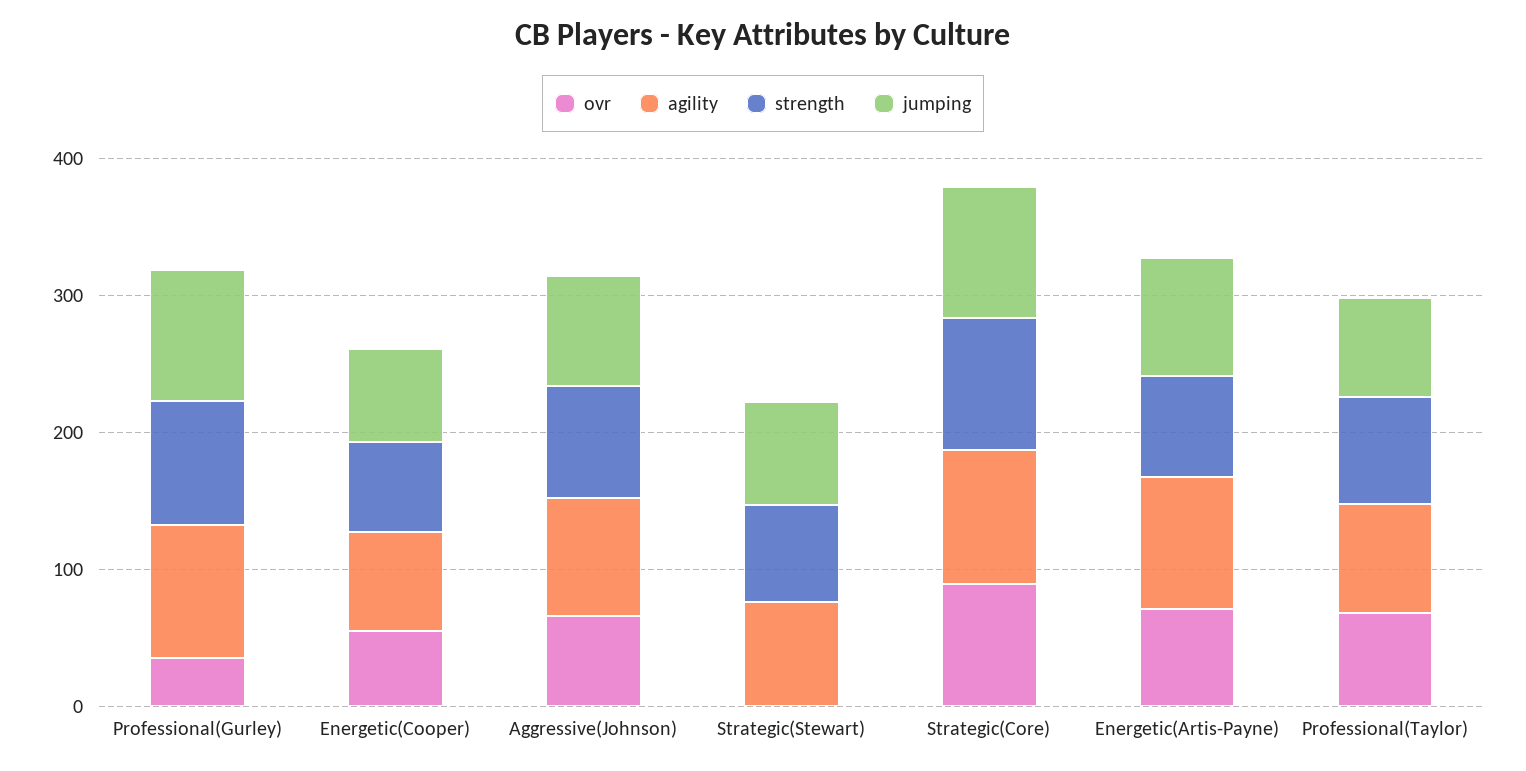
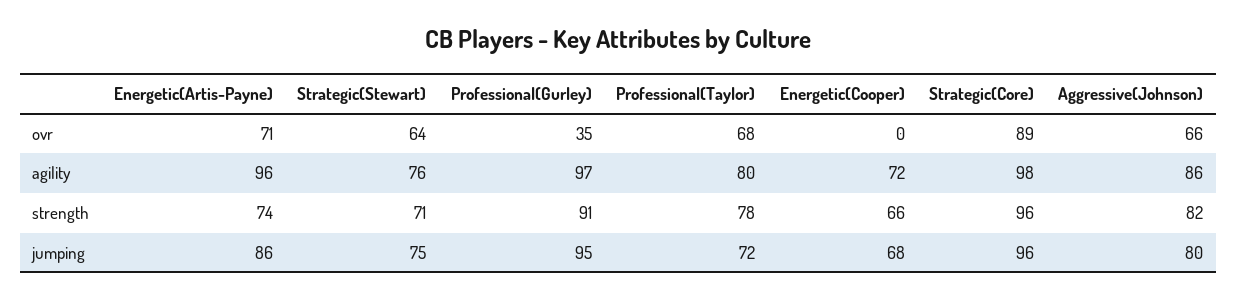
ovr, Energetic(Cooper): 60 -> 0
ovr, Strategic(Stewart): 0 -> 64

